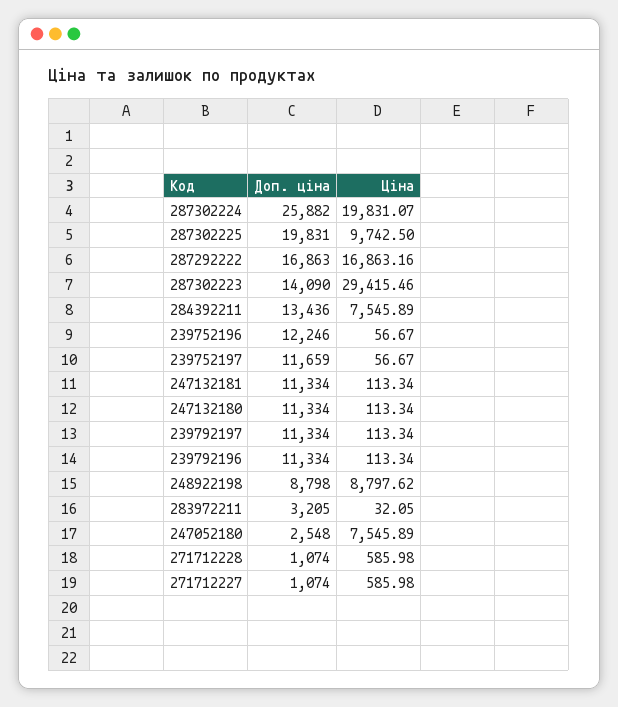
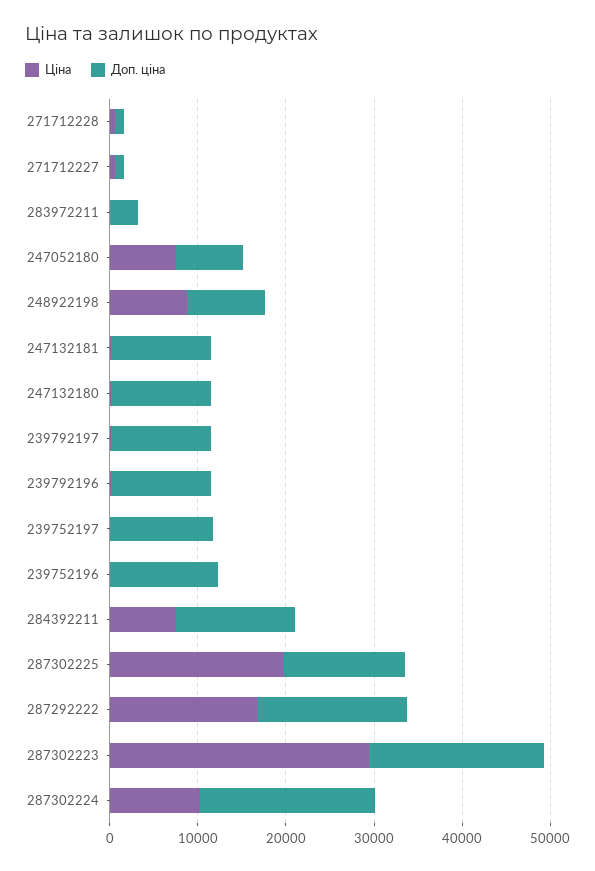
Доп. ціна, 287302224: 25882 -> 20000
Ціна, 287302224: 19831.07 -> 10000
Доп. ціна, 287302225: 19831 -> 14000
Ціна, 287302225: 9742.5 -> 20000
Доп. ціна, 287302223: 14090 -> 20000
Доп. ціна, 247052180: 2548 -> 8000

